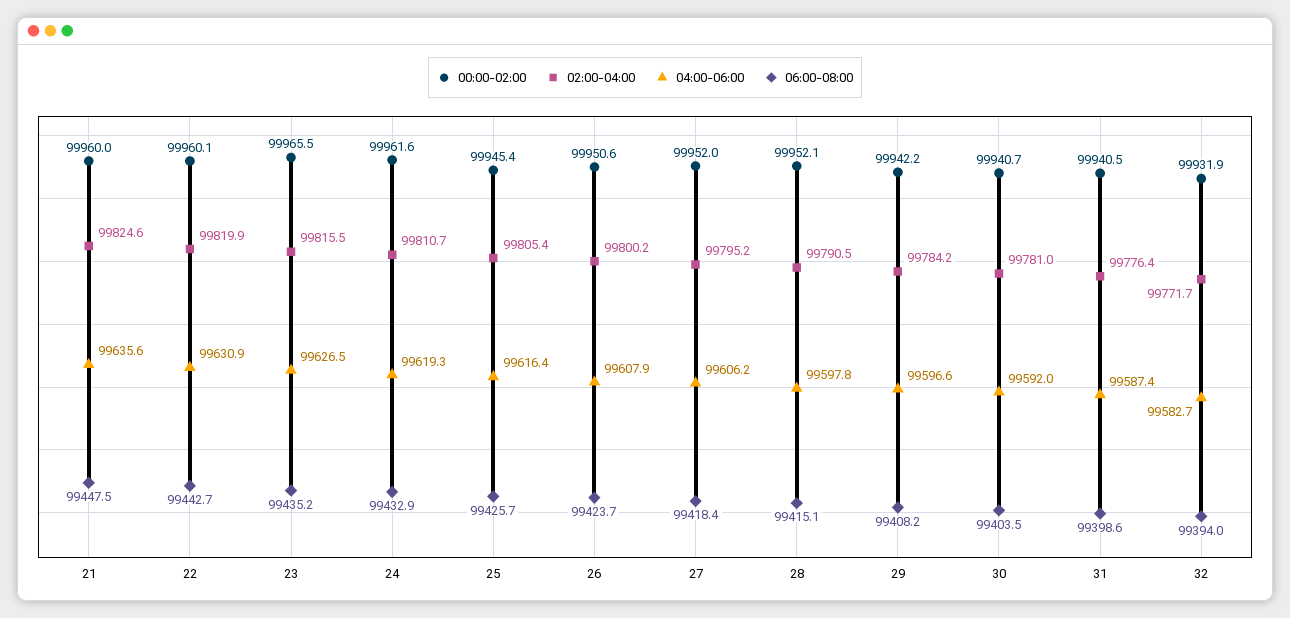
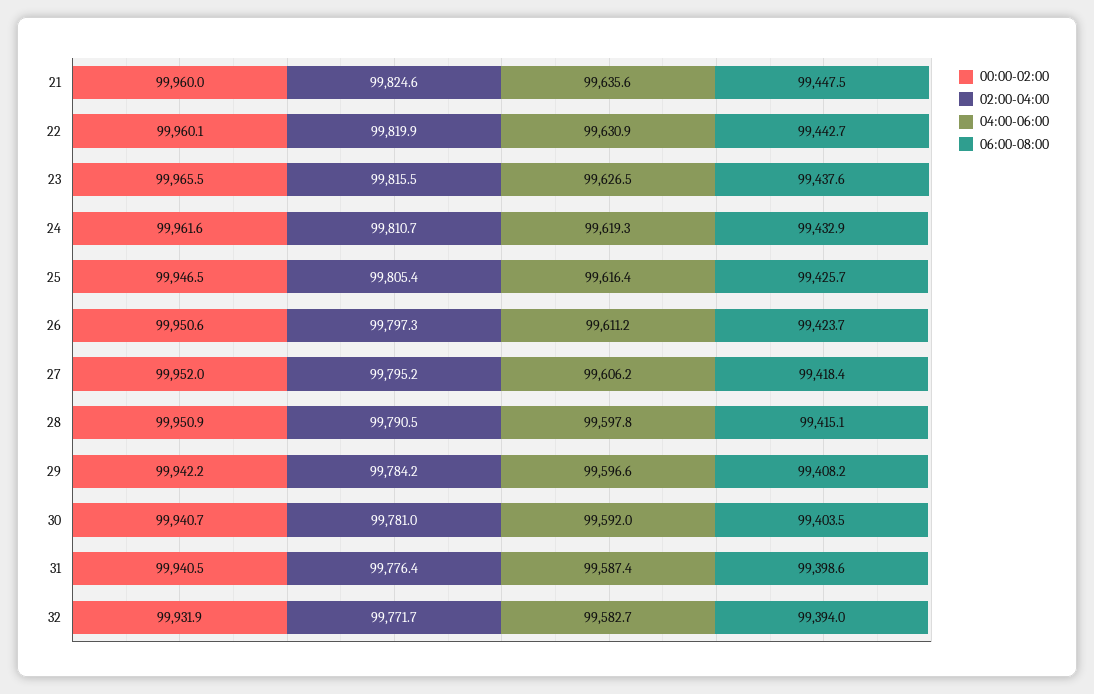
06:00-08:00, 23: 99435.2 -> 99437.6
00:00-02:00, 25: 99945.4 -> 99946.5
02:00-04:00, 26: 99800.2 -> 99797.3
04:00-06:00, 26: 99607.9 -> 99611.2
00:00-02:00, 28: 99952.1 -> 99950.9

